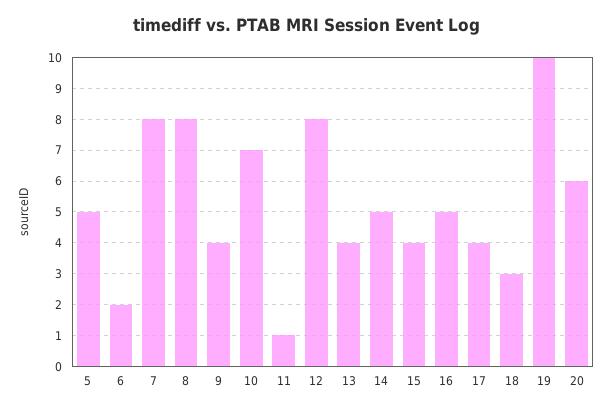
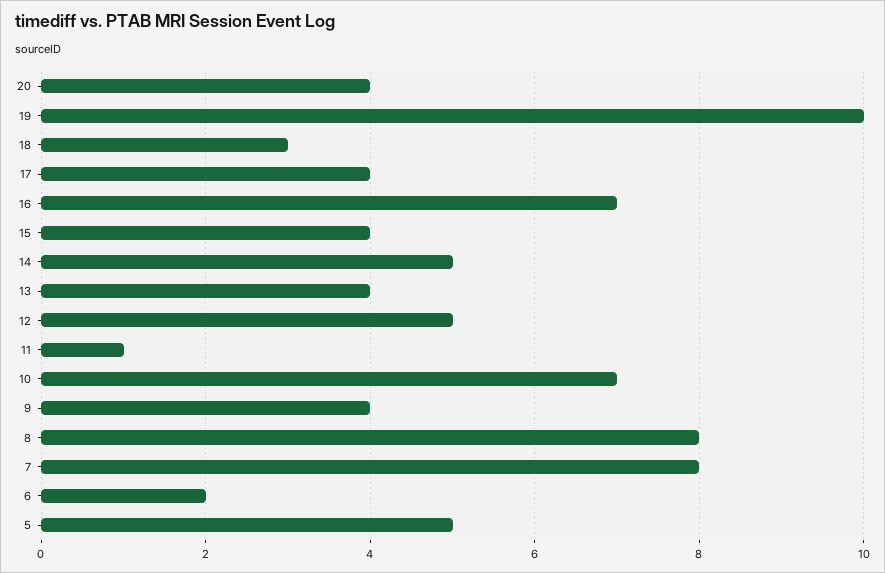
12: 8 -> 5
16: 5 -> 7
20: 6 -> 4

